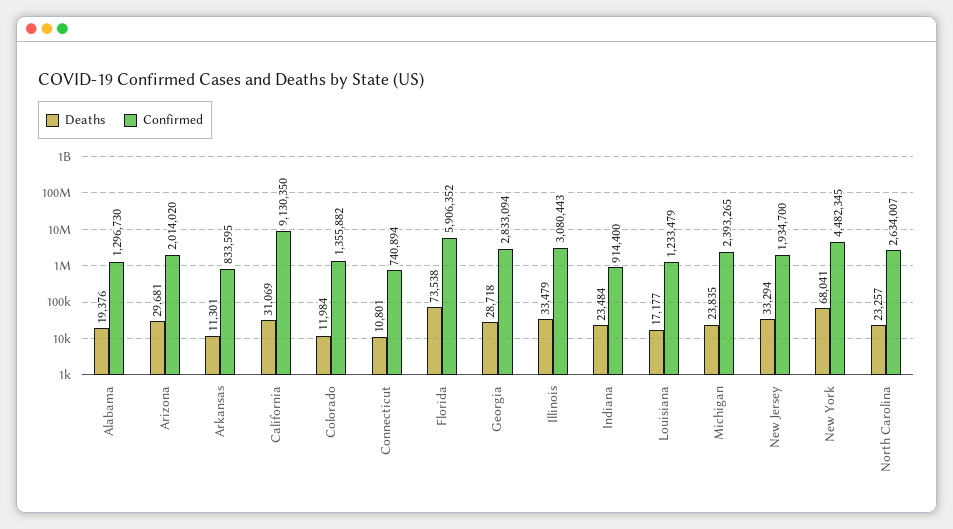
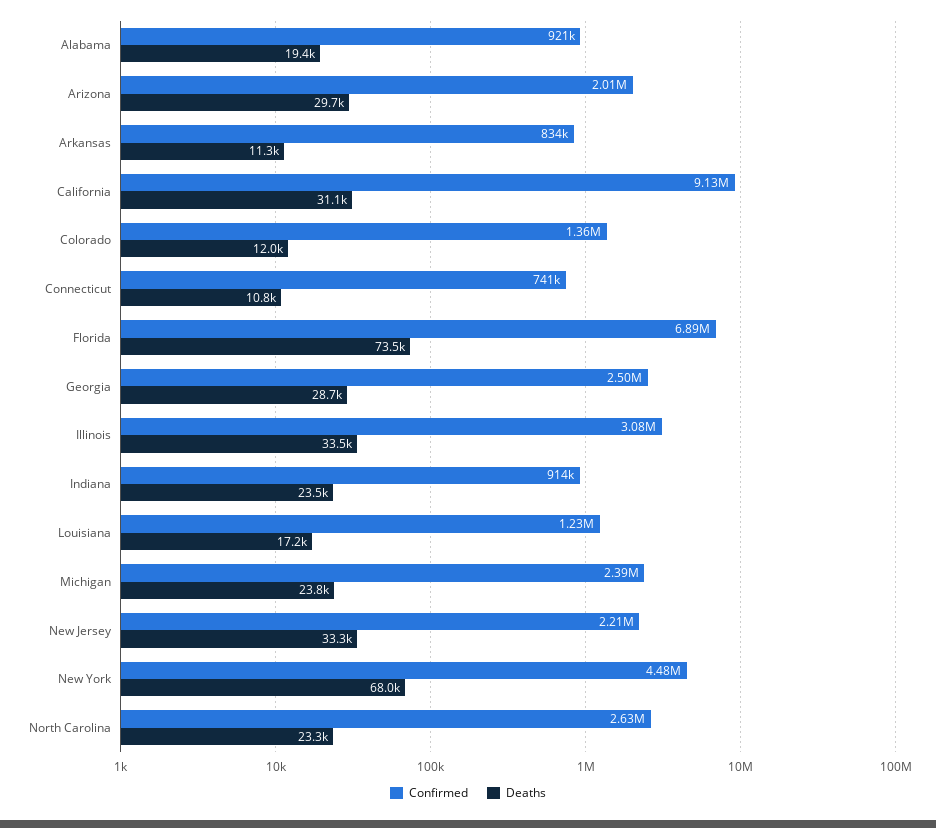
Confirmed, Alabama: 1296730 -> 921000
Confirmed, Florida: 5906352 -> 6890000
Confirmed, Georgia: 2833094 -> 2500000
Confirmed, New Jersey: 1934700 -> 2210000

